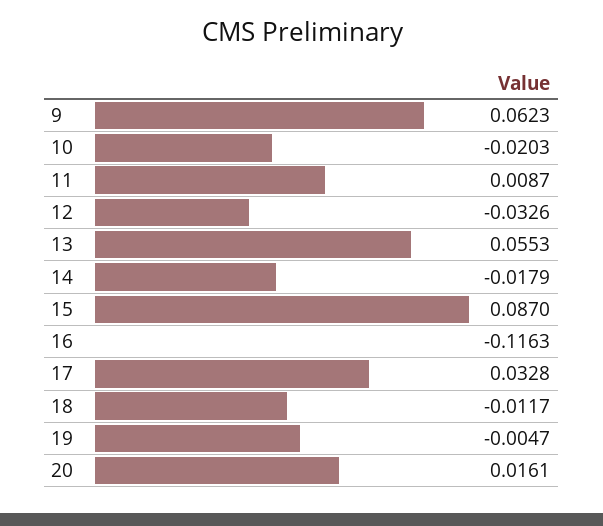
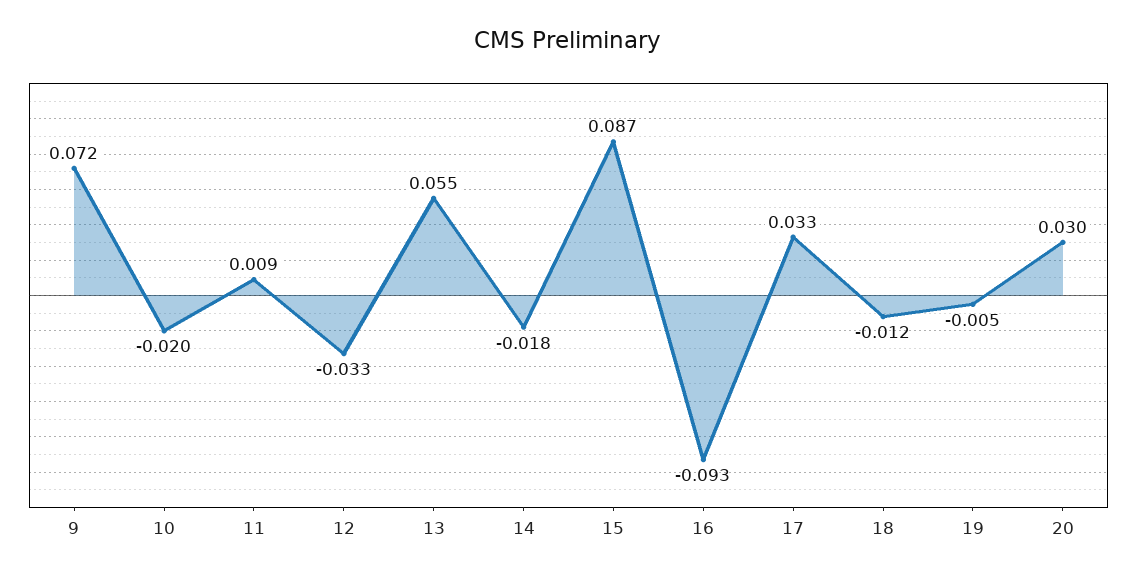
9: 0.0623 -> 0.072
16: -0.1163 -> -0.093
20: 0.0161 -> 0.03

